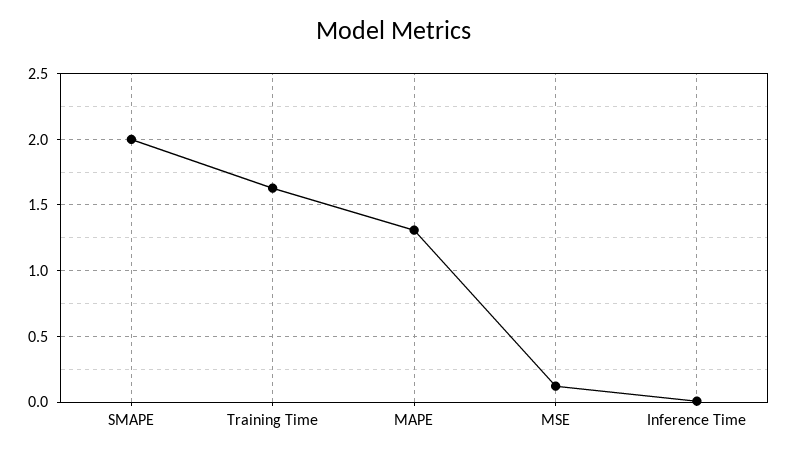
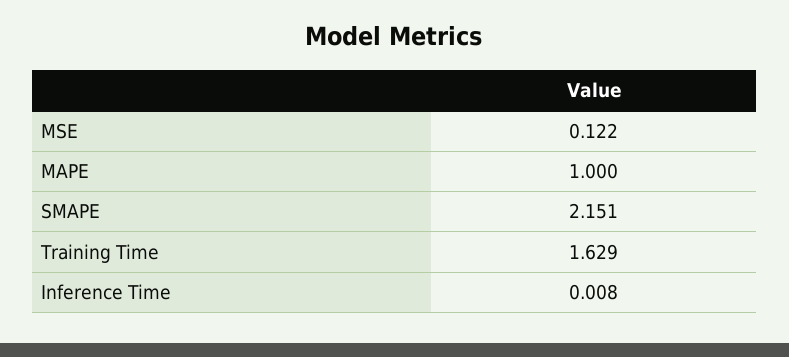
SMAPE: 2 -> 2.151
MAPE: 1.3 -> 1

